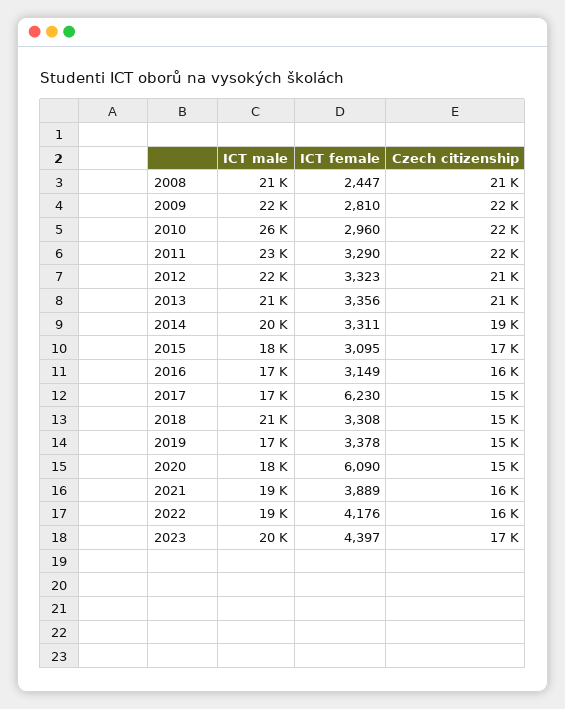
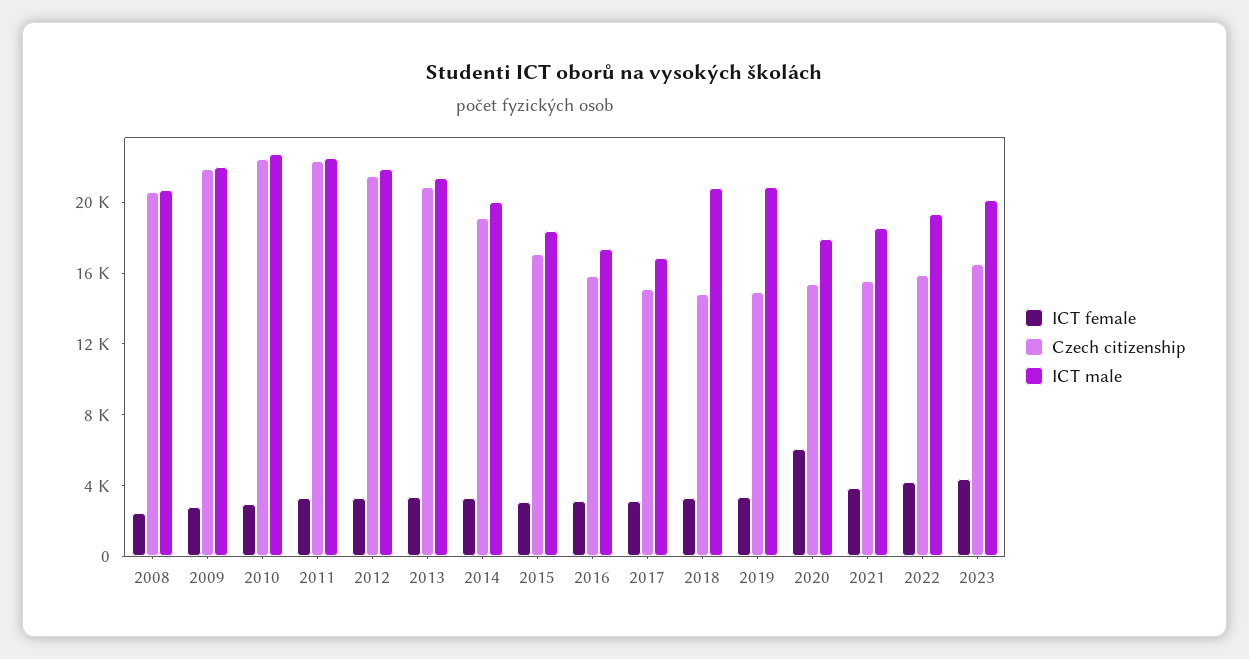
ICT male, 2010: 26000 -> 23000
ICT female, 2017: 6230 -> 3000
ICT male, 2019: 17000 -> 21000

